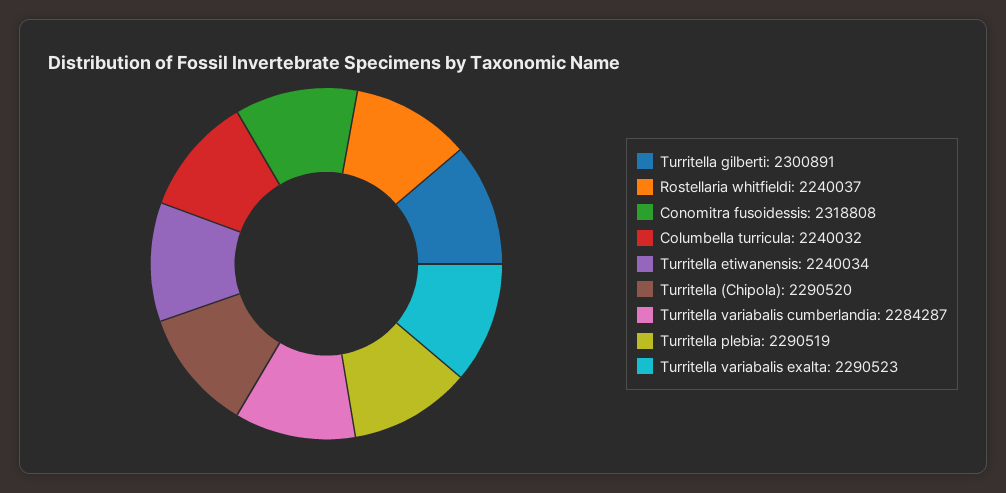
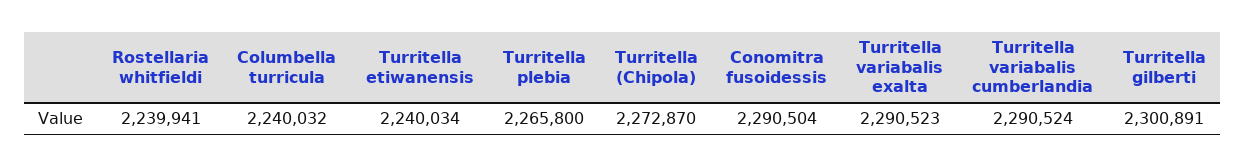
Rostellaria whitfieldi: 2240037 -> 2239941
Conomitra fusoidessis: 2318808 -> 2290504
Turritella (Chipola): 2290520 -> 2272870
Turritella variabalis cumberlandia: 2284287 -> 2290524
Turritella plebia: 2290519 -> 2265800

